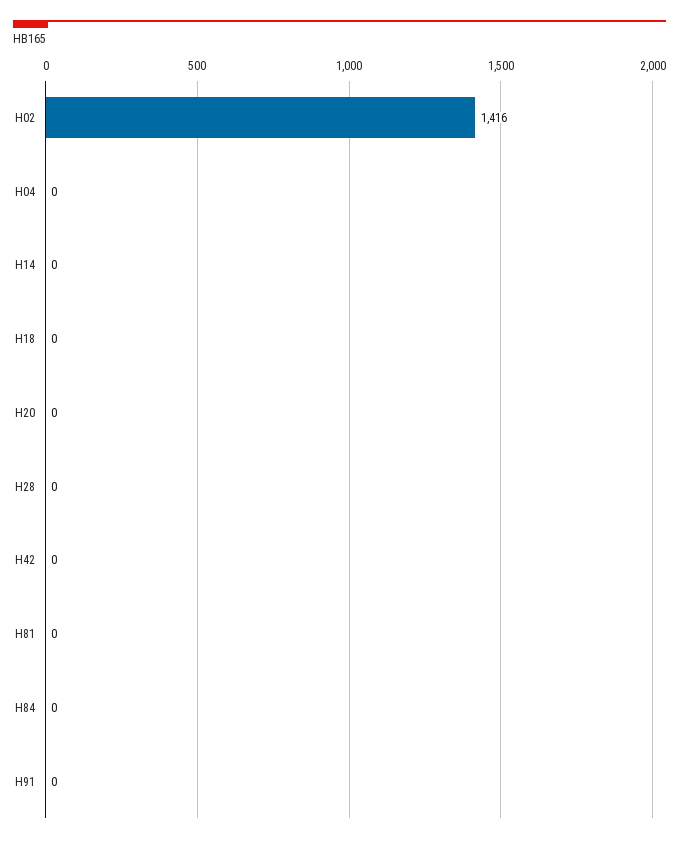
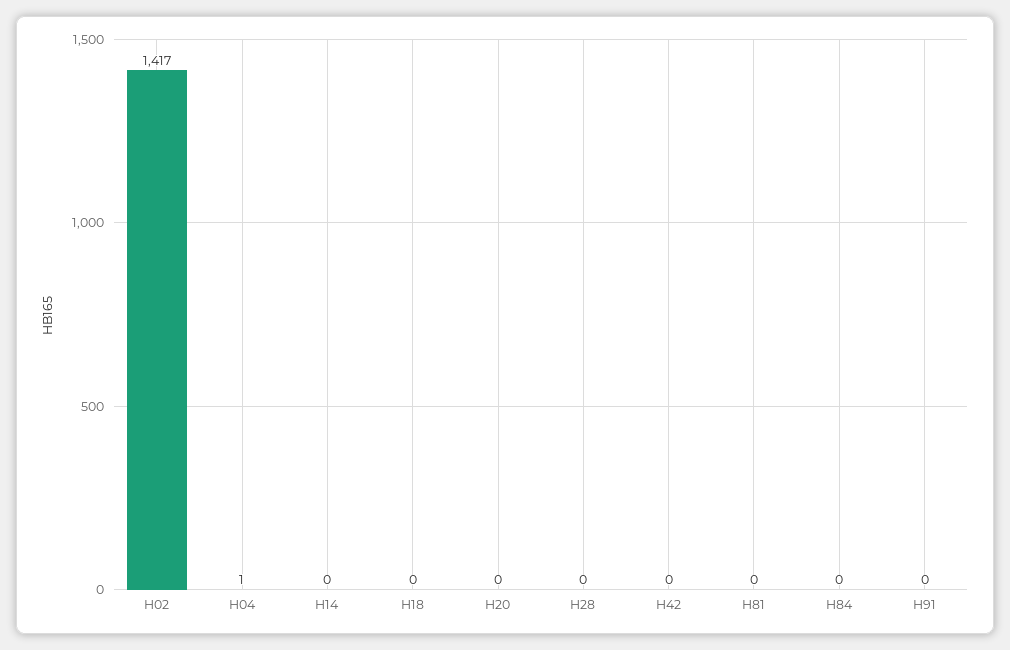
H02: 1416 -> 1417
H04: 0 -> 1

